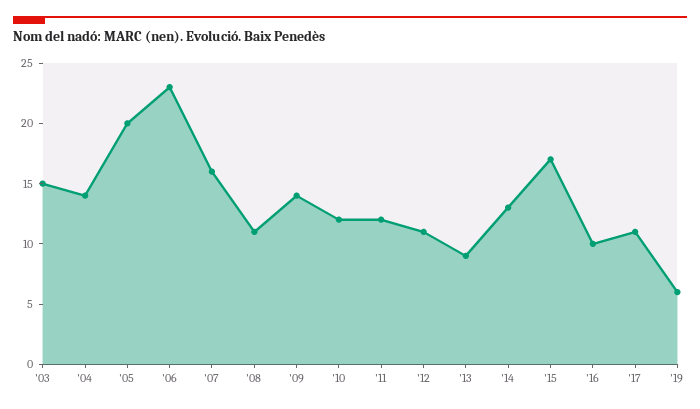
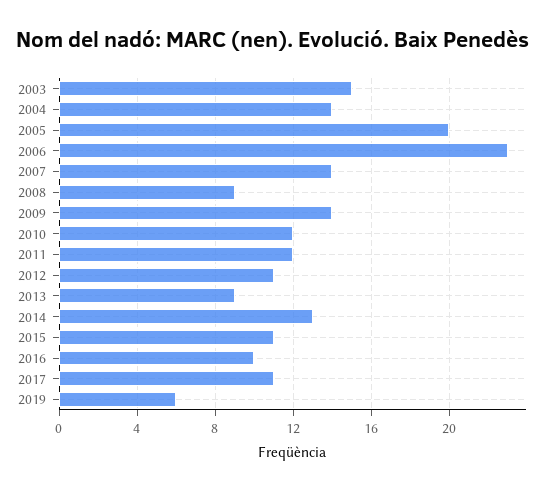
'07: 16 -> 14
'08: 11 -> 9
'15: 17 -> 11

